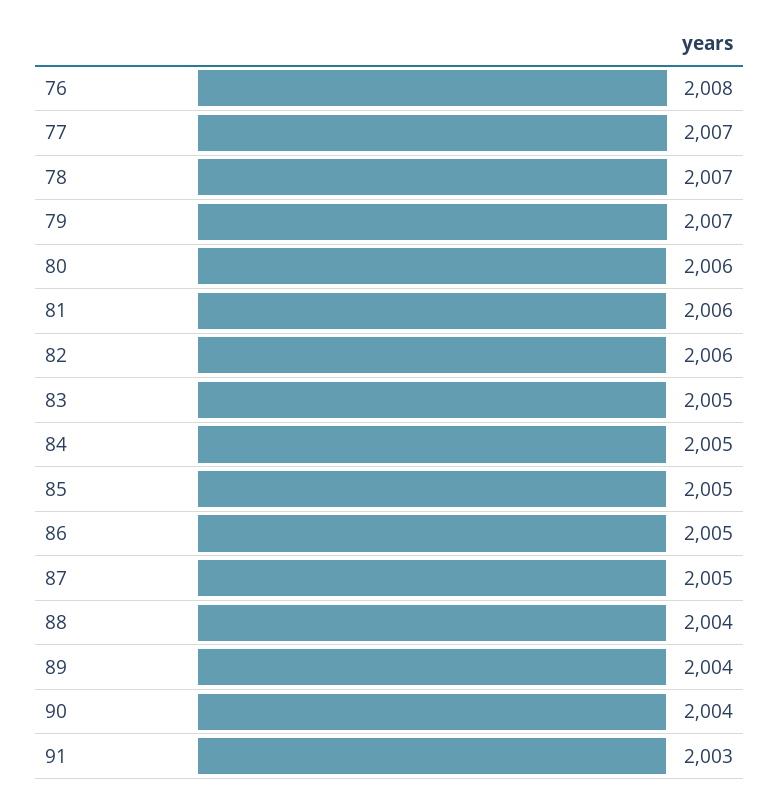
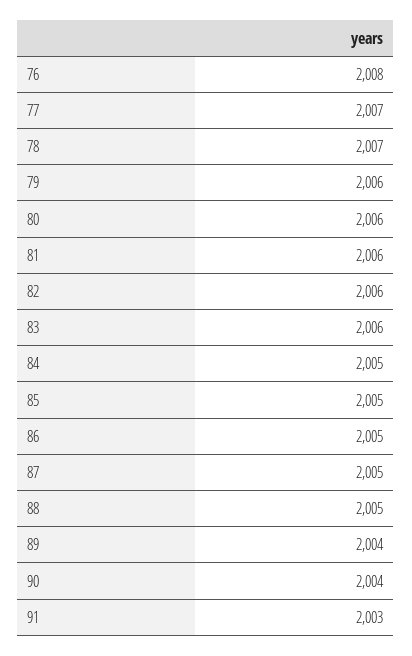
79: 2007 -> 2006
83: 2005 -> 2006
88: 2004 -> 2005

